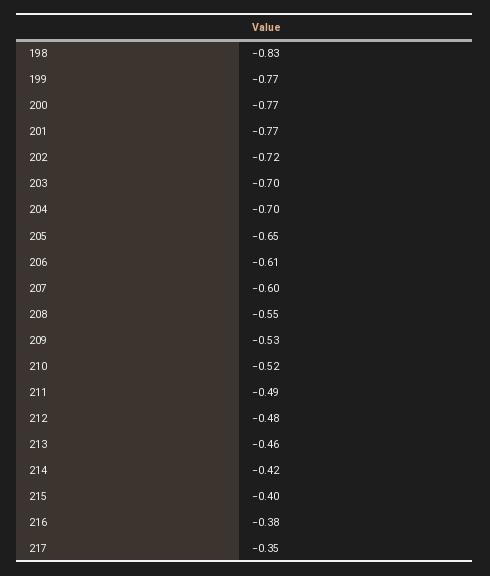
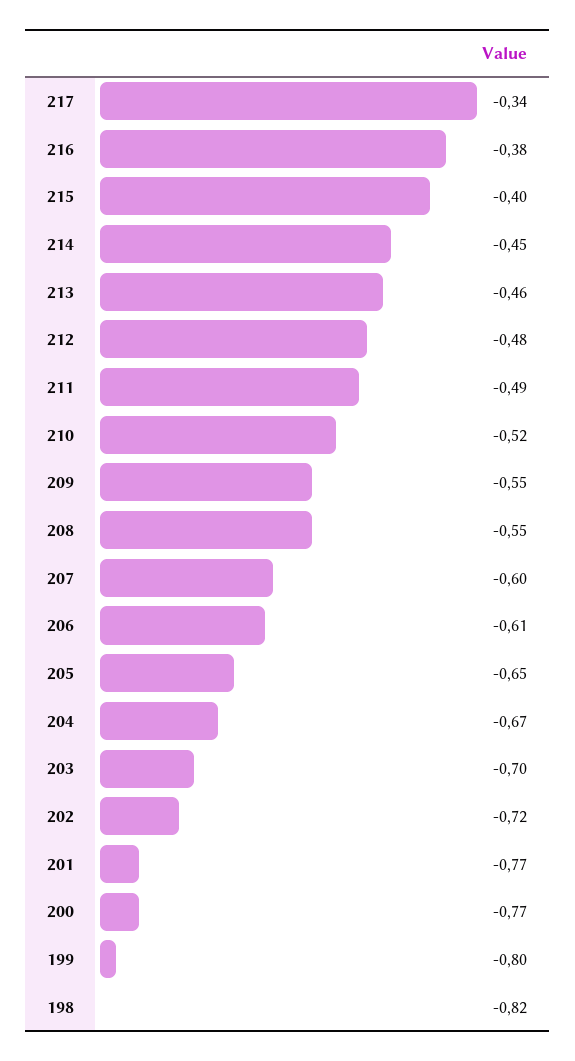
198: -0.83 -> -0.82
199: -0.77 -> -0.8
204: -0.7 -> -0.67
209: -0.53 -> -0.55
214: -0.42 -> -0.45
217: -0.35 -> -0.34

